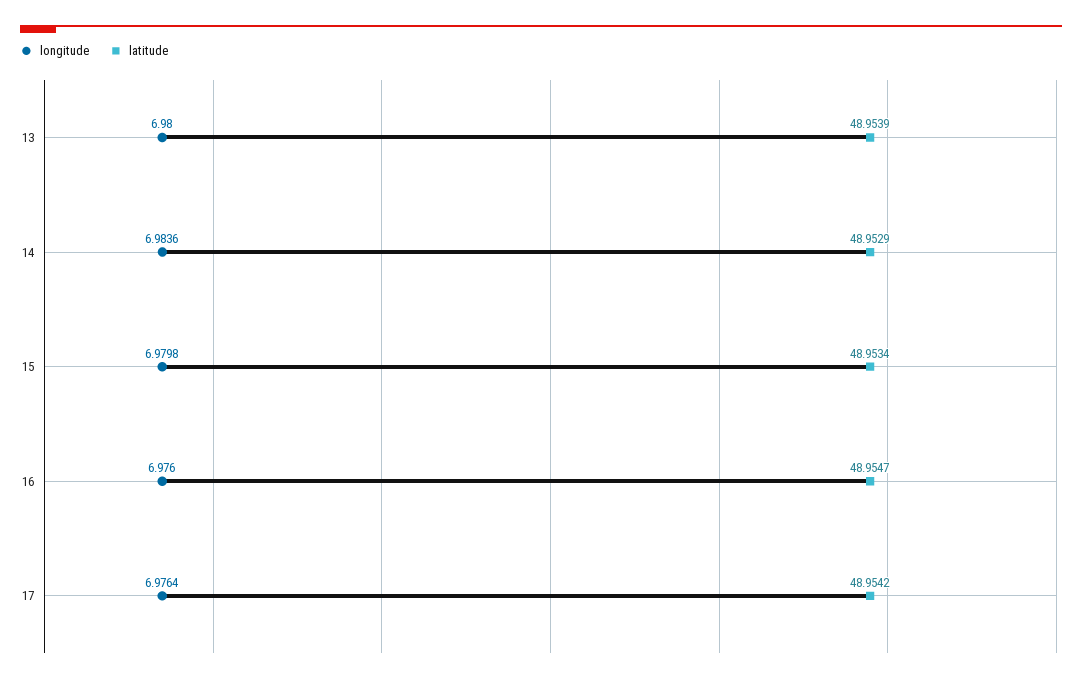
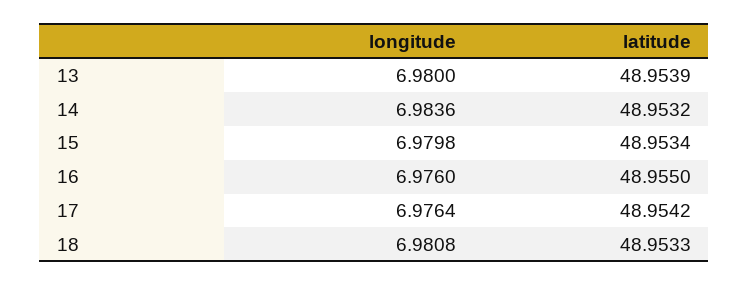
latitude, 14: 48.9529 -> 48.9532
latitude, 16: 48.9547 -> 48.955
longitude, 18: none -> 6.9808
latitude, 18: none -> 48.9533

